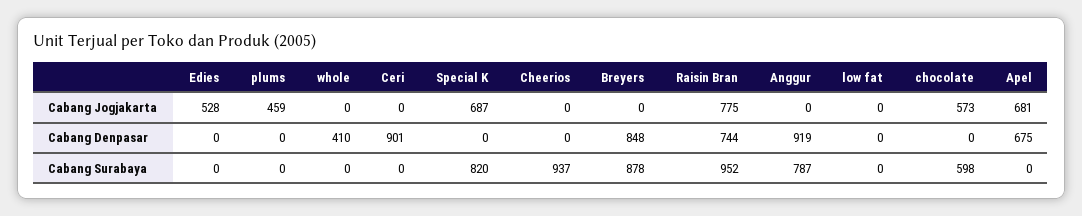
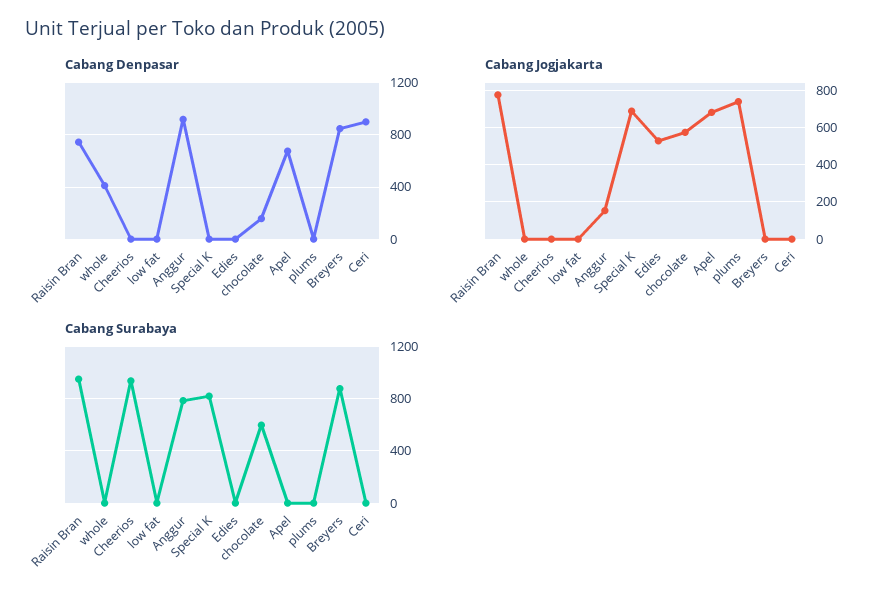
Cabang Jogjakarta, plums: 459 -> 750
Cabang Jogjakarta, Anggur: 0 -> 150
Cabang Denpasar, chocolate: 0 -> 150

